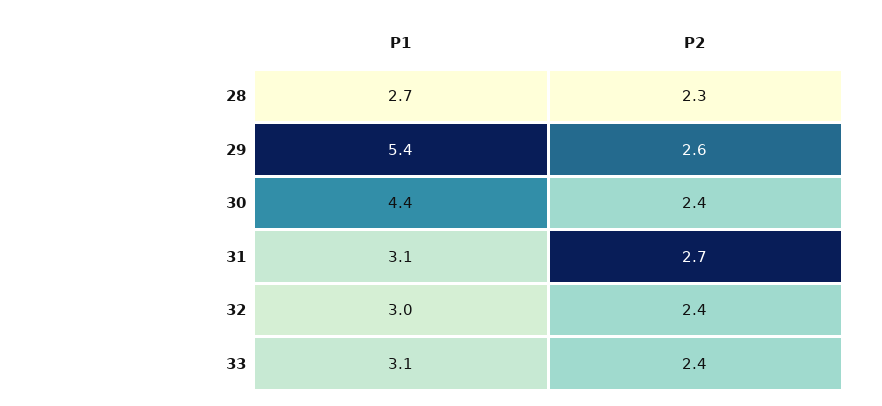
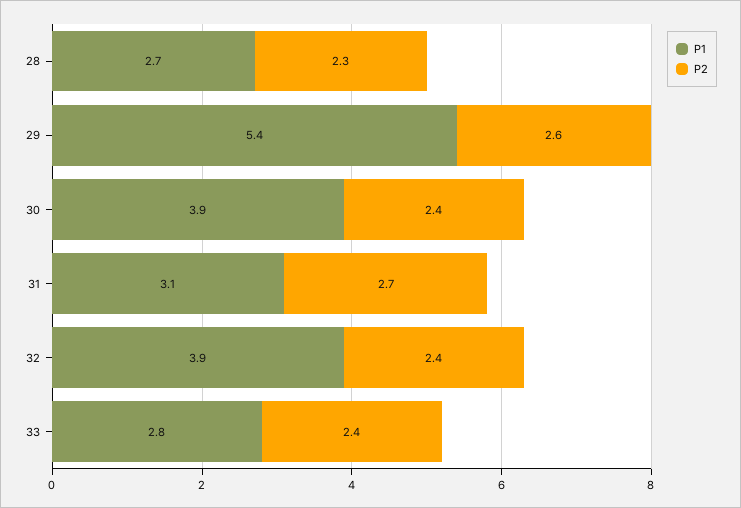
P1, 30: 4.4 -> 3.9
P1, 32: 3 -> 3.9
P1, 33: 3.1 -> 2.8

